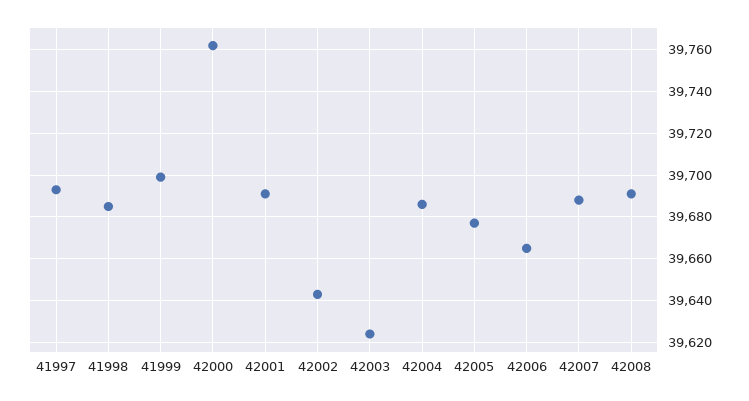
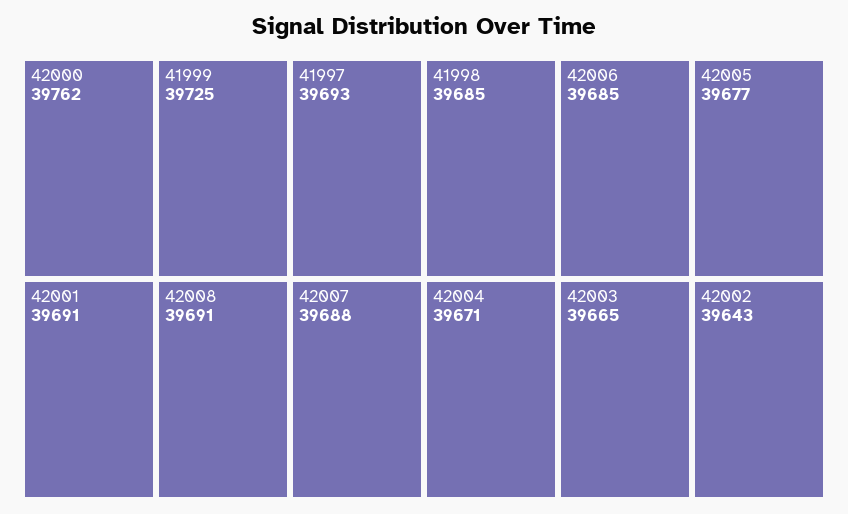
41999: 39700 -> 39725
42003: 39625 -> 39665
42004: 39685 -> 39671
42006: 39665 -> 39685

